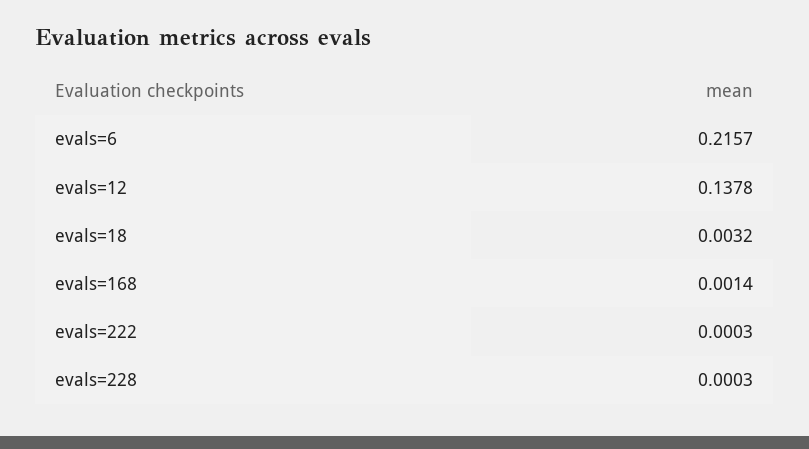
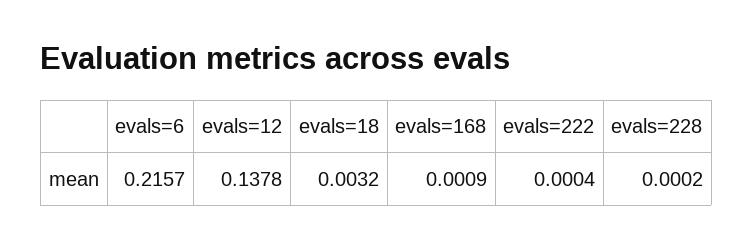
evals=168: 0.0014 -> 0.0009
evals=222: 0.0003 -> 0.0004
evals=228: 0.0003 -> 0.0002

